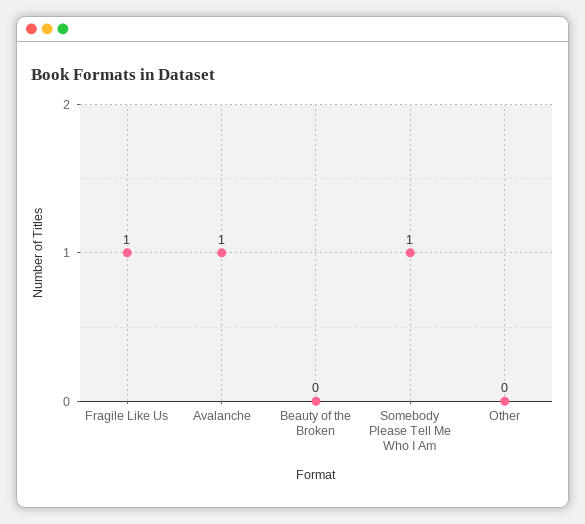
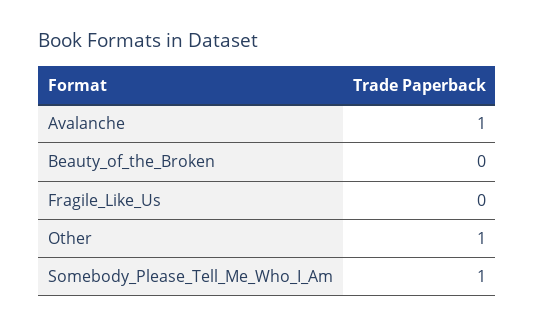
Fragile Like Us: 1 -> 0
Other: 0 -> 1

